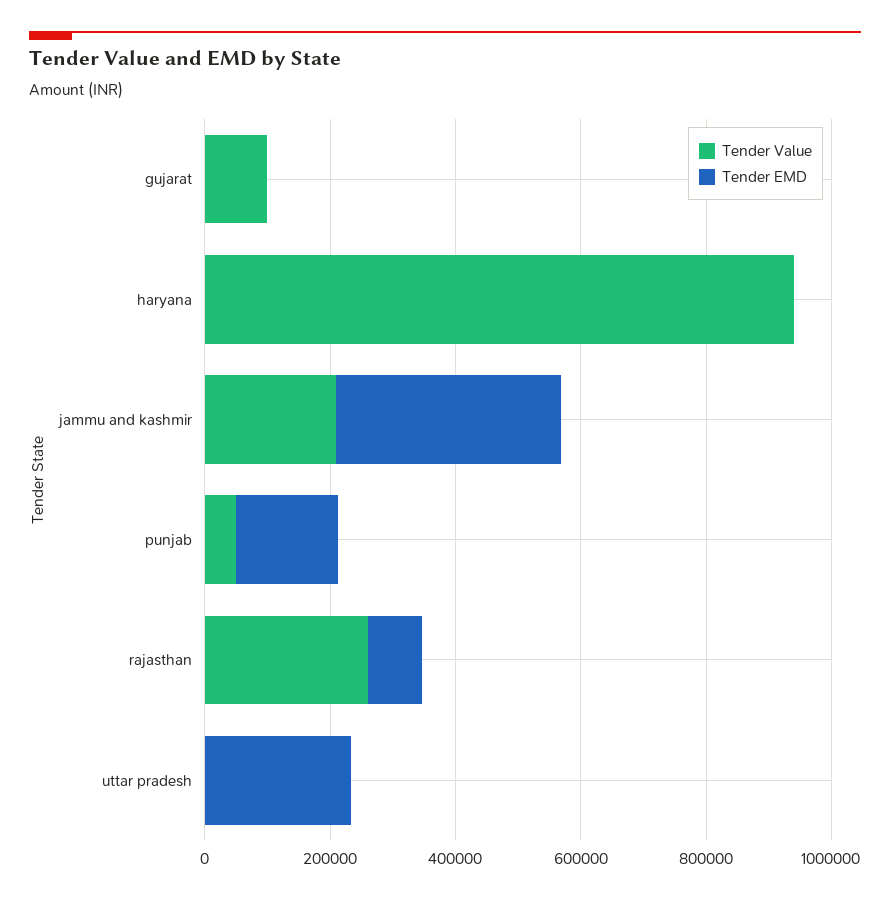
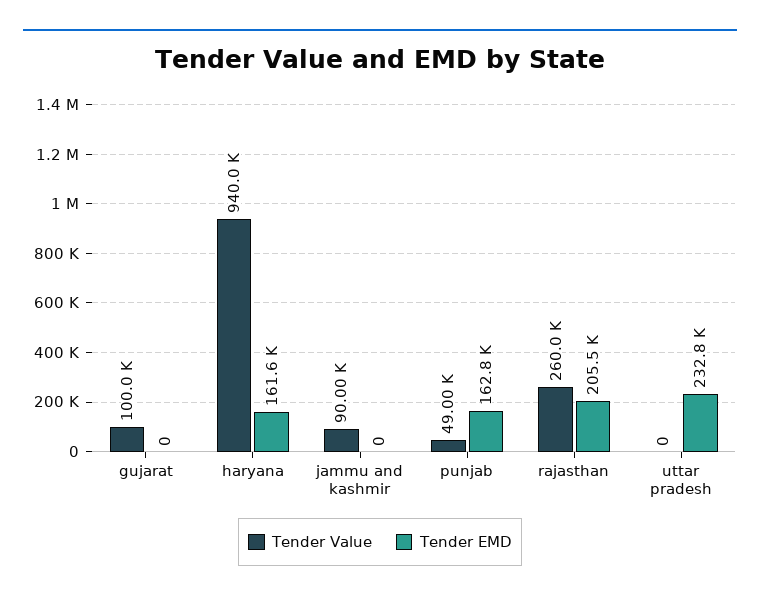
Tender EMD, haryana: 0 -> 161600
Tender Value, jammu and kashmir: 200000 -> 90000
Tender EMD, jammu and kashmir: 350000 -> 0
Tender EMD, rajasthan: 100000 -> 205500

